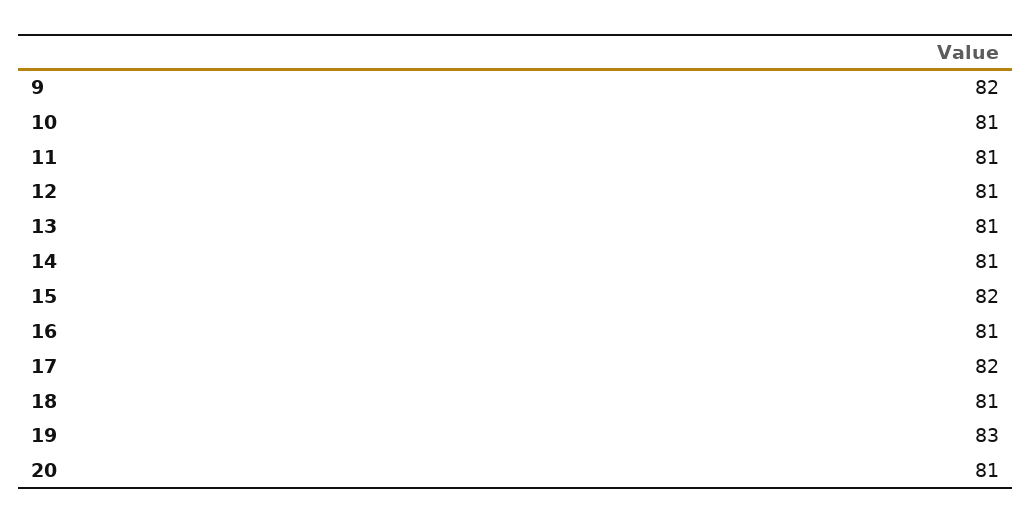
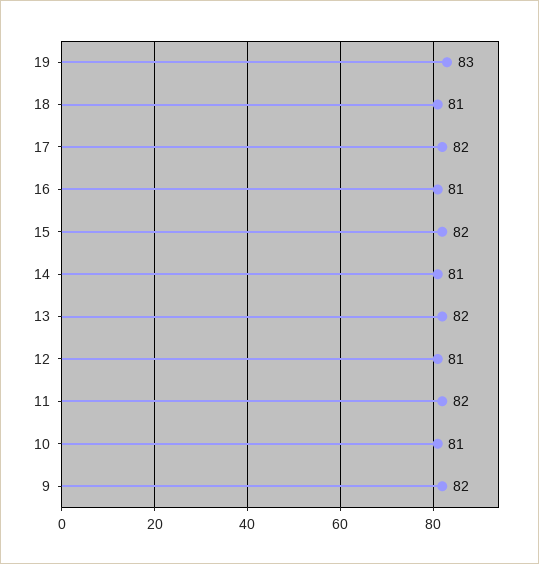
11: 81 -> 82
13: 81 -> 82
20: 81 -> none

